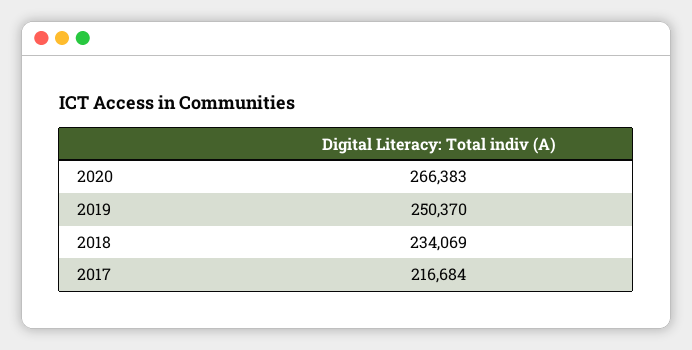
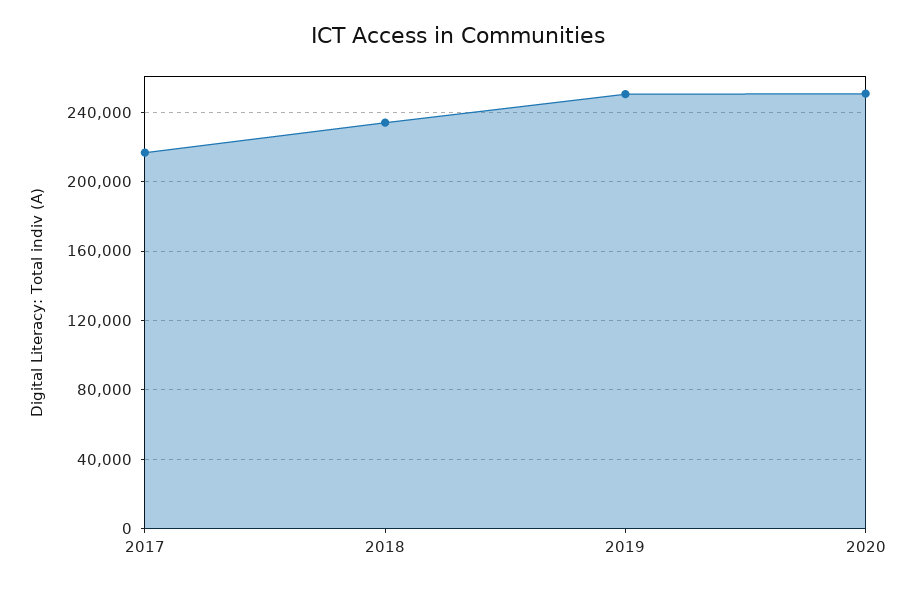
2020: 266383 -> 250000

